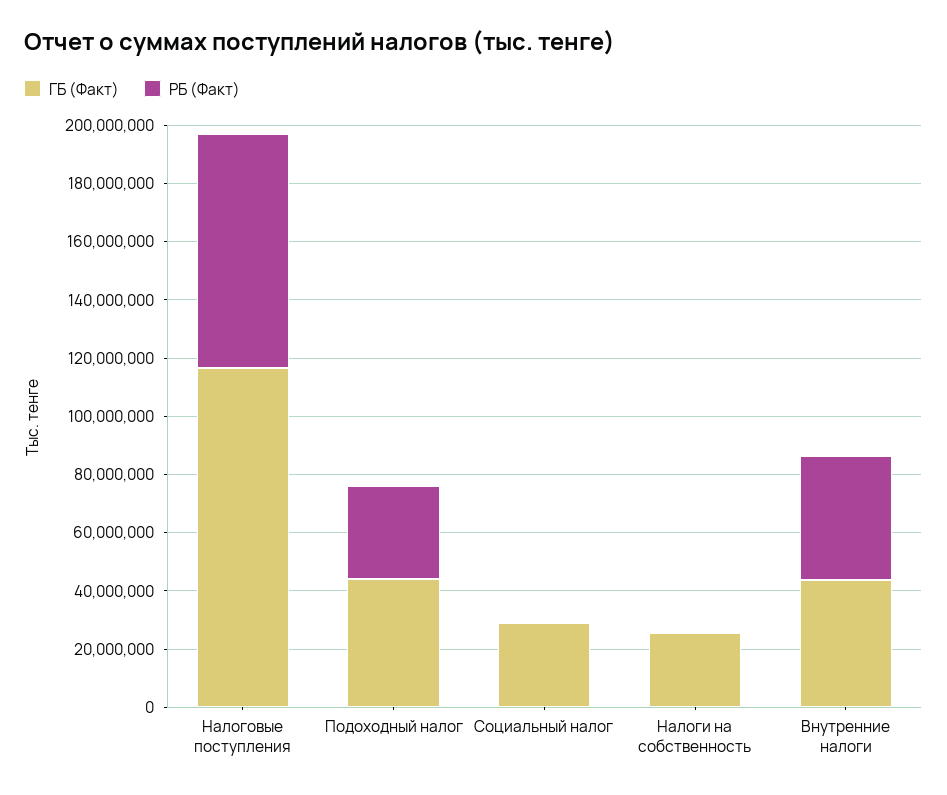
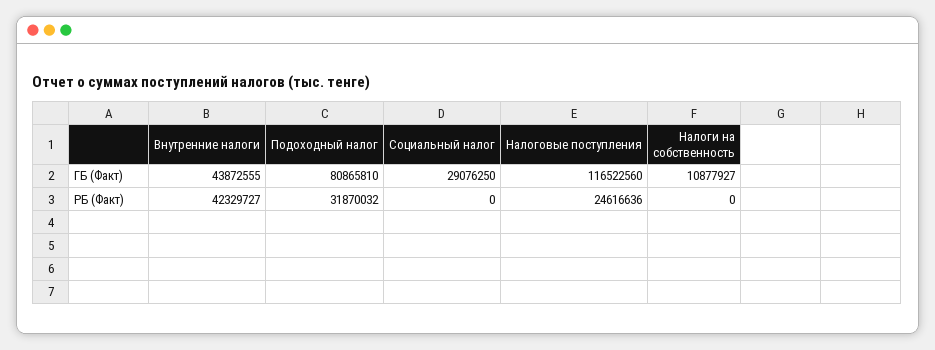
РБ (Факт), Налоговые поступления: 80000000 -> 24616636
ГБ (Факт), Подоходный налог: 45000000 -> 80865810
ГБ (Факт), Налоги на собственность: 25000000 -> 10877927

